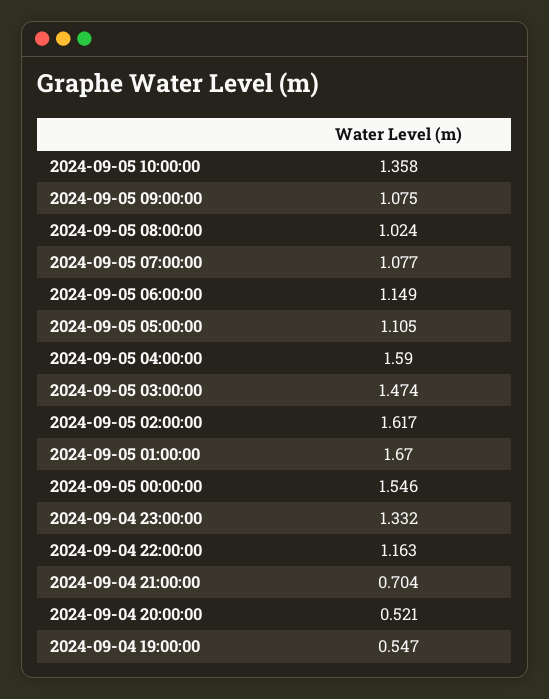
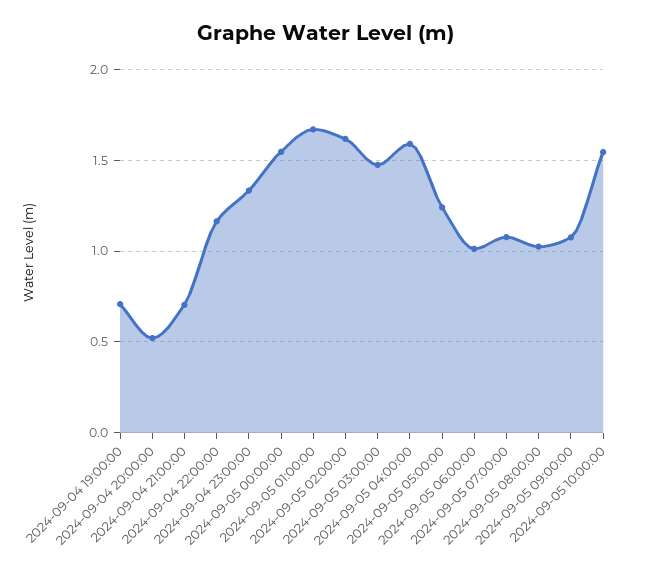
2024-09-05 10:00:00: 1.358 -> 1.55
2024-09-05 06:00:00: 1.149 -> 1
2024-09-05 05:00:00: 1.105 -> 1.25
2024-09-04 19:00:00: 0.547 -> 0.7

